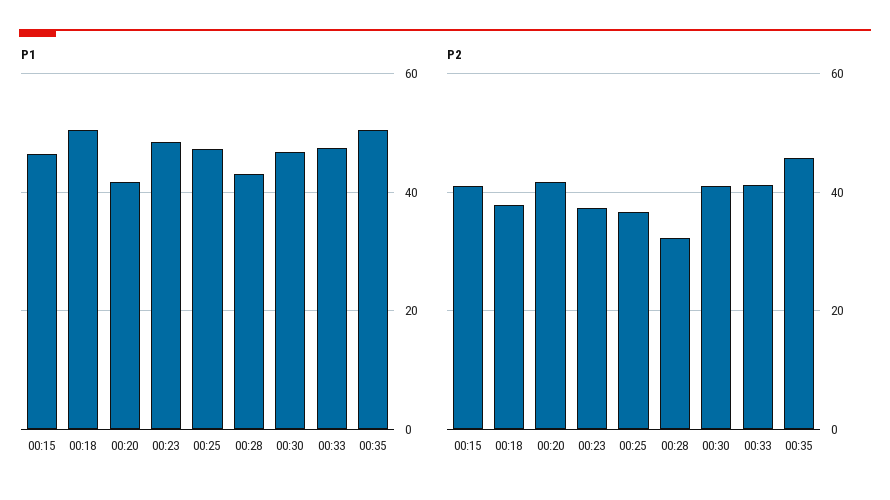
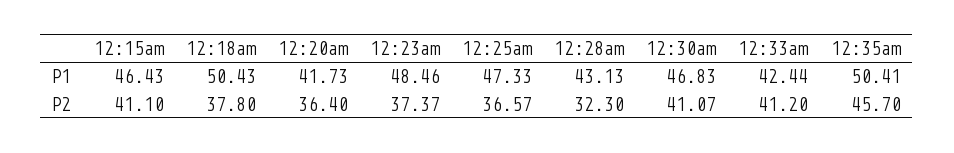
P1, 00:33: 48 -> 42.44
P2, 00:20: 42 -> 36.4

